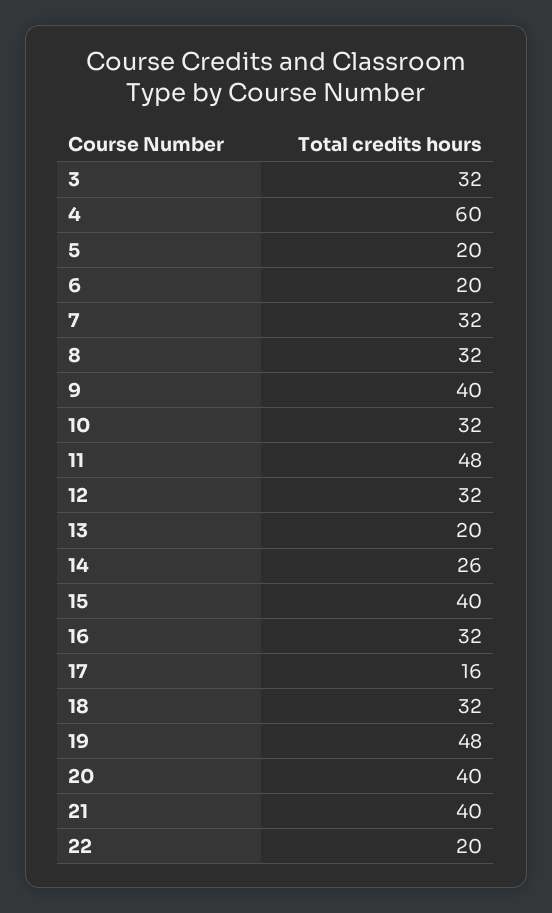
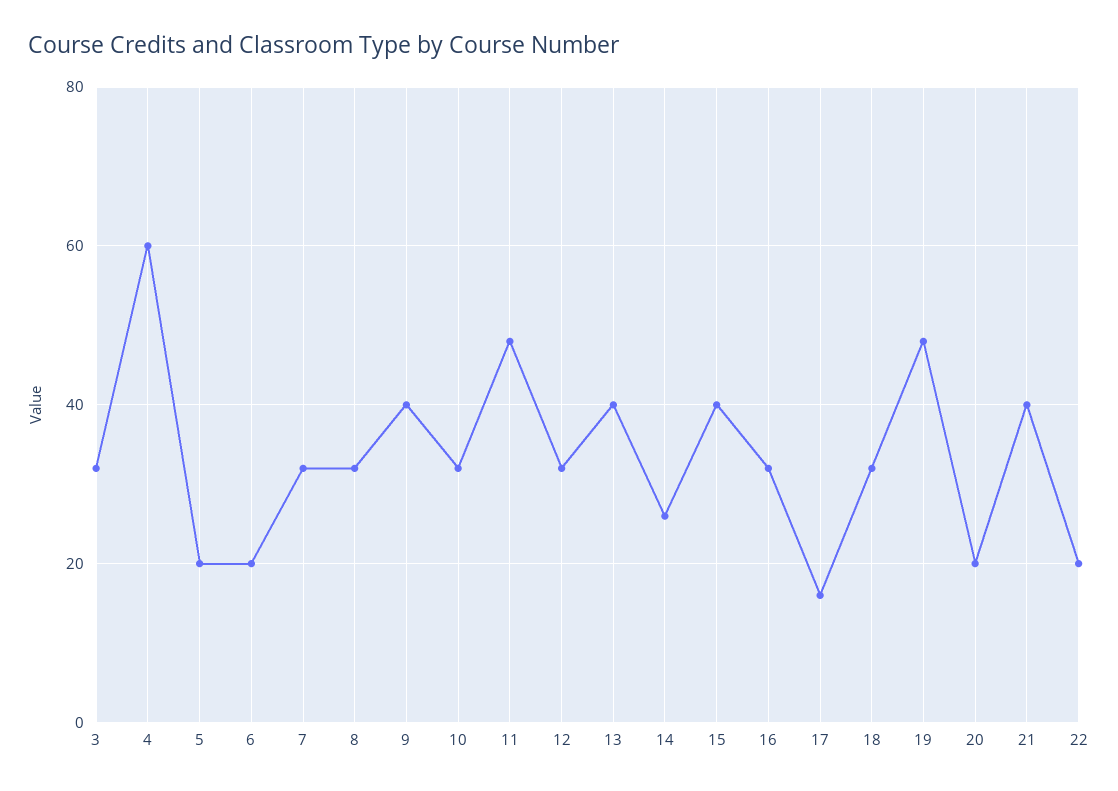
13: 20 -> 40
20: 40 -> 20

